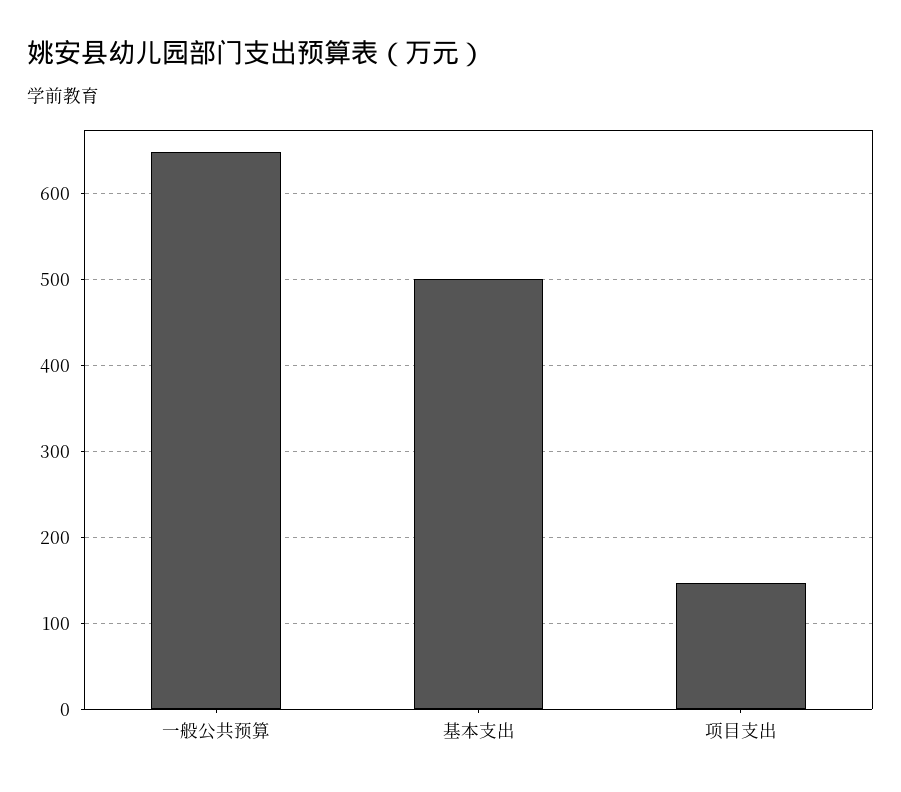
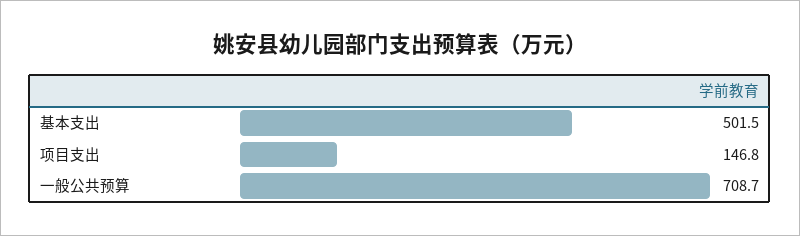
一般公共预算: 650 -> 708.7

